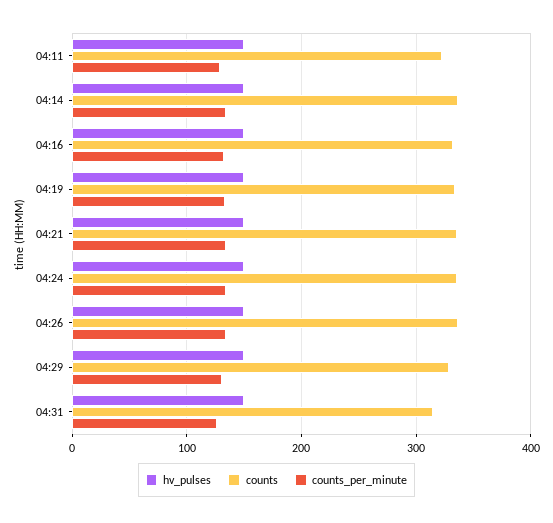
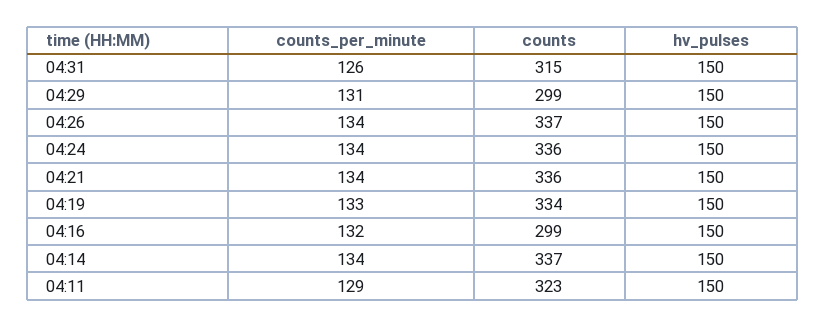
counts, 04:16: 330 -> 299
counts, 04:29: 330 -> 299

